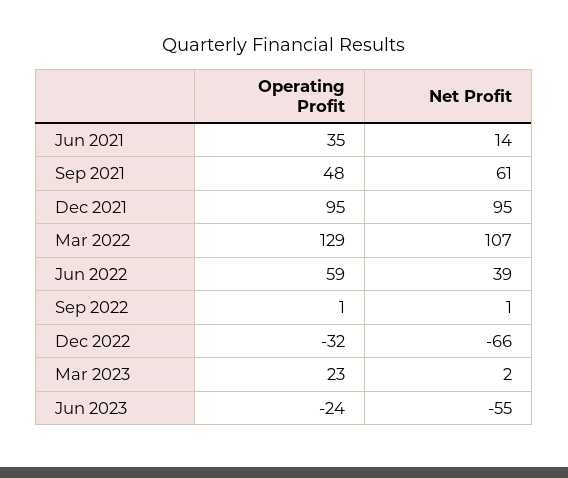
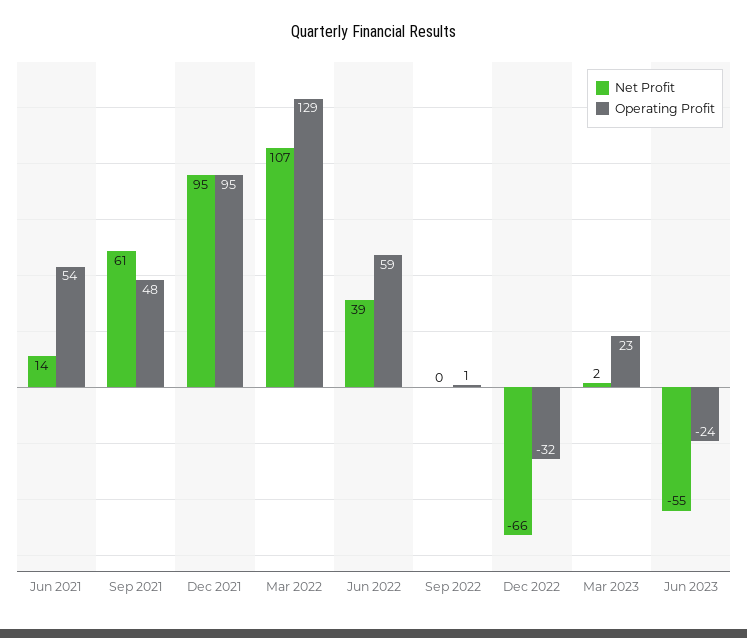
Operating Profit, Jun 2021: 35 -> 54
Net Profit, Sep 2022: 1 -> 0

